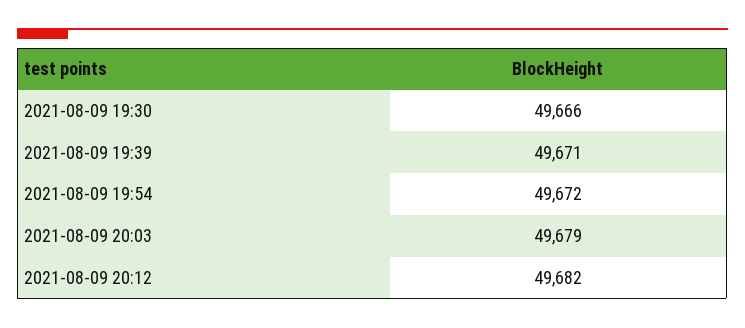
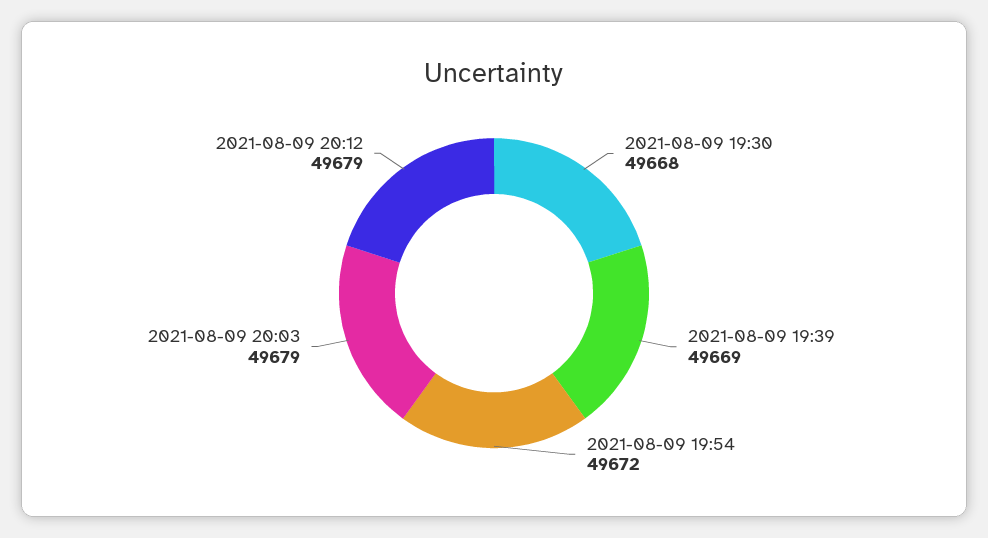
2021-08-09 19:30: 49666 -> 49668
2021-08-09 19:39: 49671 -> 49669
2021-08-09 20:12: 49682 -> 49679

